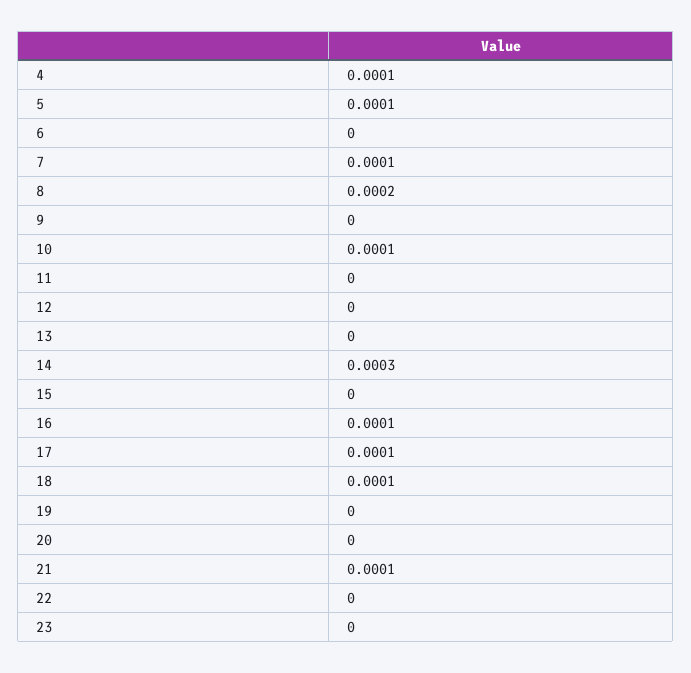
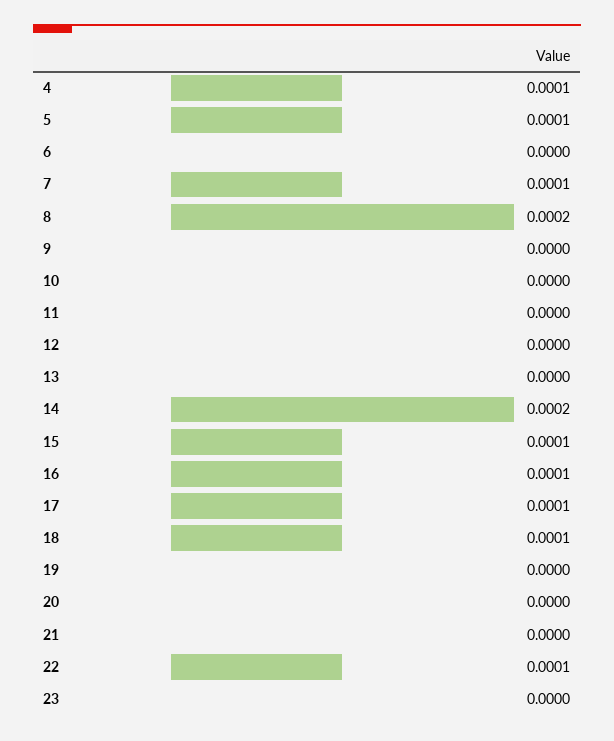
10: 0.0001 -> 0
14: 0.0003 -> 0.0002
15: 0 -> 0.0001
21: 0.0001 -> 0
22: 0 -> 0.0001

